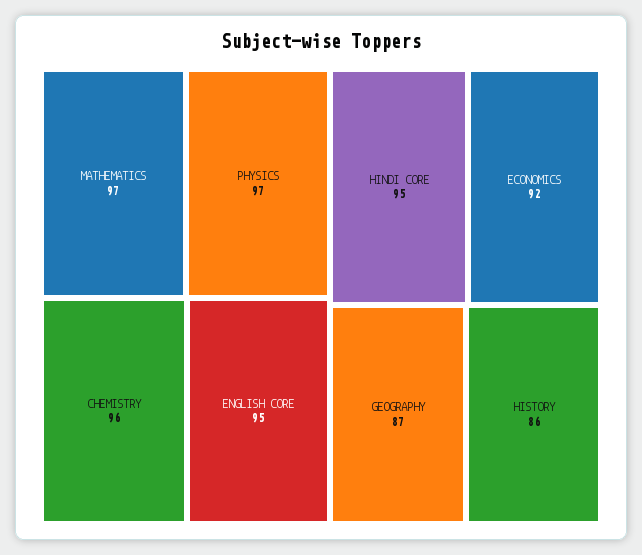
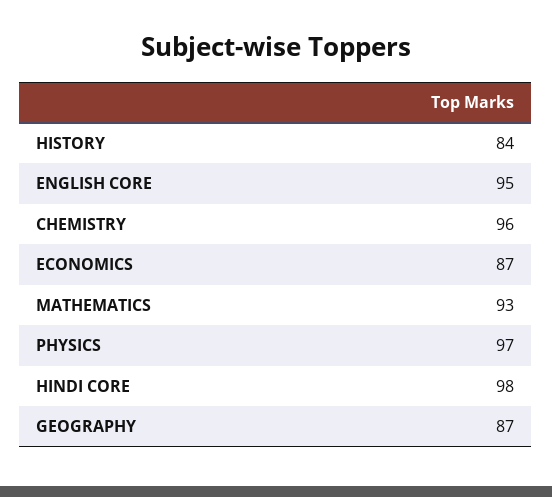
MATHEMATICS: 97 -> 93
HINDI CORE: 95 -> 98
ECONOMICS: 92 -> 87
HISTORY: 86 -> 84

